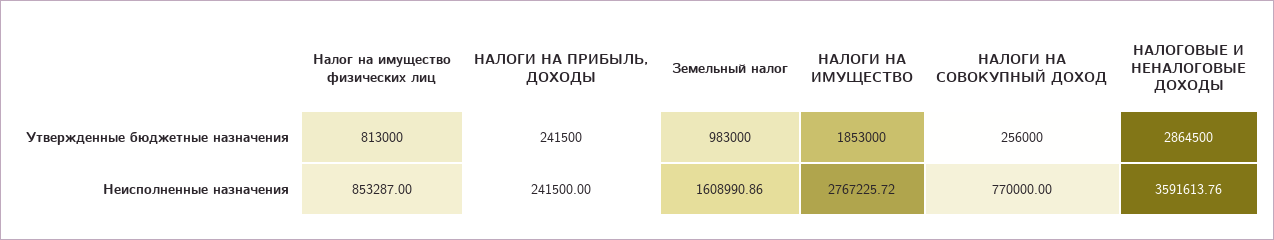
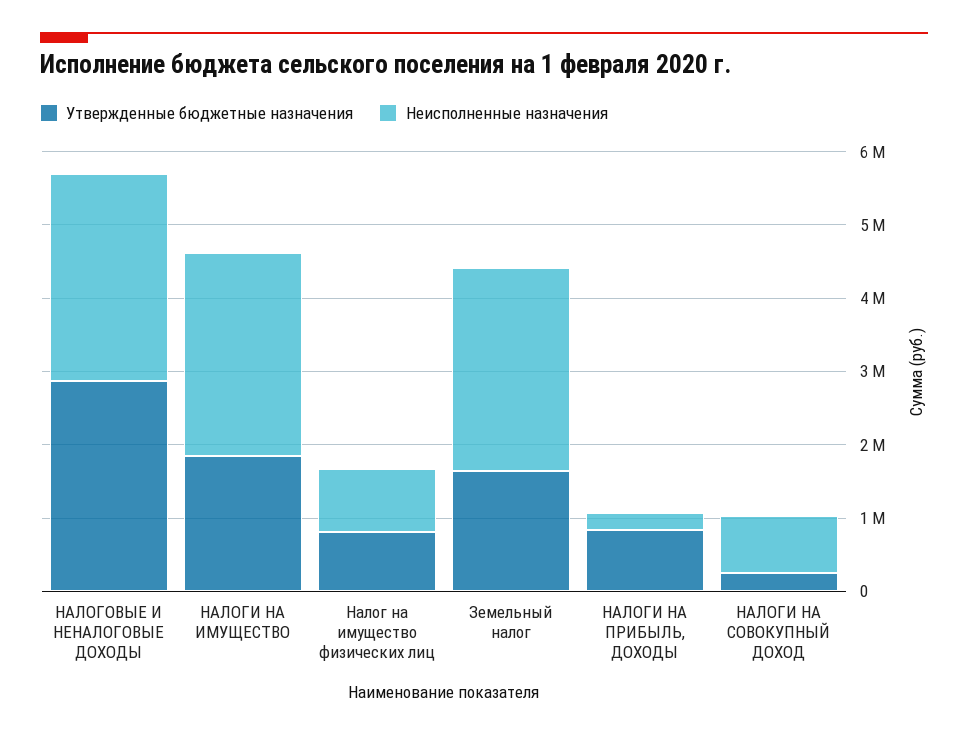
Утвержденные бюджетные назначения, НАЛОГИ НА ПРИБЫЛЬ, ДОХОДЫ: 241500 -> 800000
Утвержденные бюджетные назначения, Земельный налог: 983000 -> 1600000
Неисполненные назначения, Земельный налог: 1608990.86 -> 2800000
Неисполненные назначения, НАЛОГОВЫЕ И НЕНАЛОГОВЫЕ ДОХОДЫ: 3591613.76 -> 2800000

